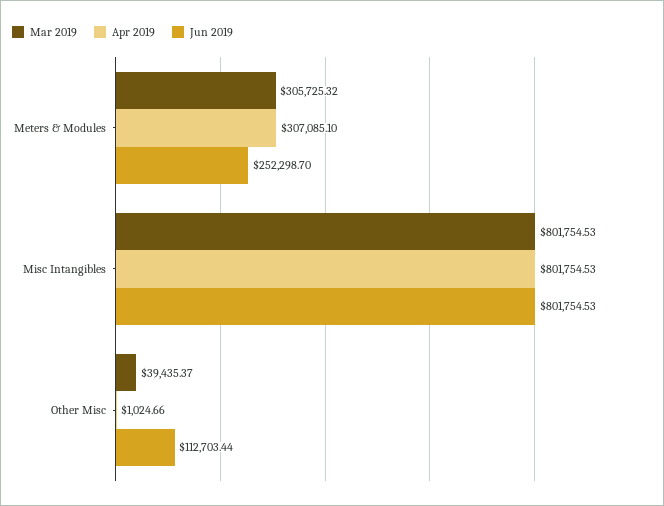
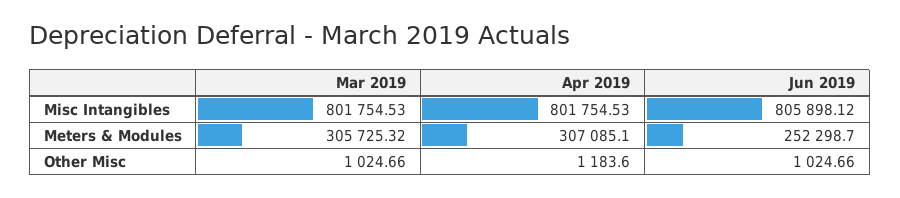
Jun 2019, Misc Intangibles: 801754.53 -> 805898.12
Mar 2019, Other Misc: 39435.37 -> 1024.66
Apr 2019, Other Misc: 1024.66 -> 1183.6
Jun 2019, Other Misc: 112703.44 -> 1024.66

